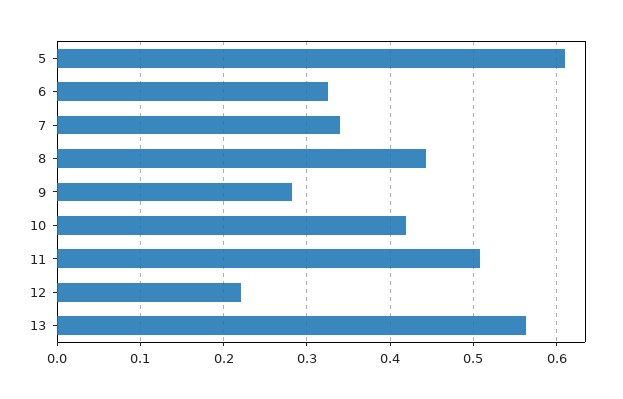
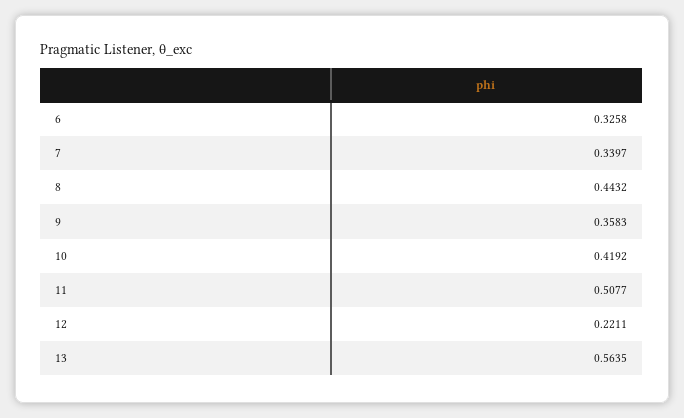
5: 0.61 -> none
9: 0.28 -> 0.3583

